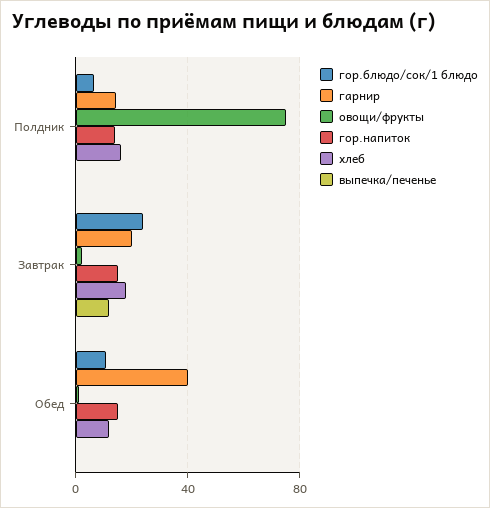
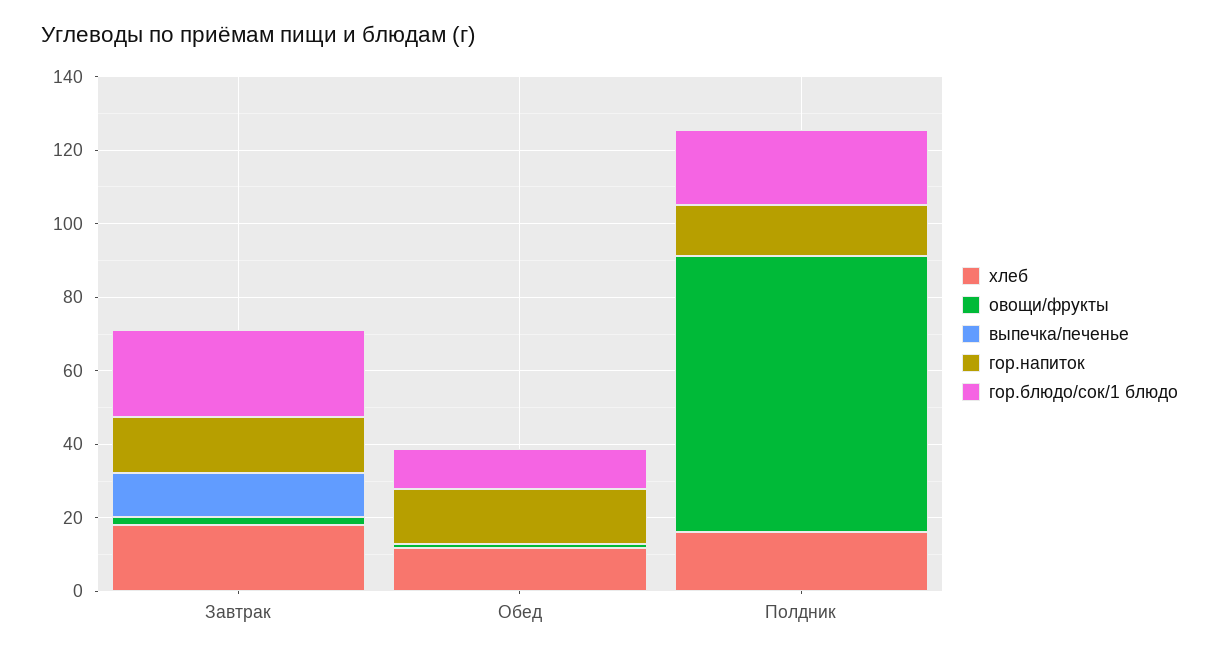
гор.блюдо/сок/1 блюдо, Полдник: 5 -> 20
гарнир, Полдник: 15 -> none
гарнир, Завтрак: 20 -> none
гарнир, Обед: 40 -> none

